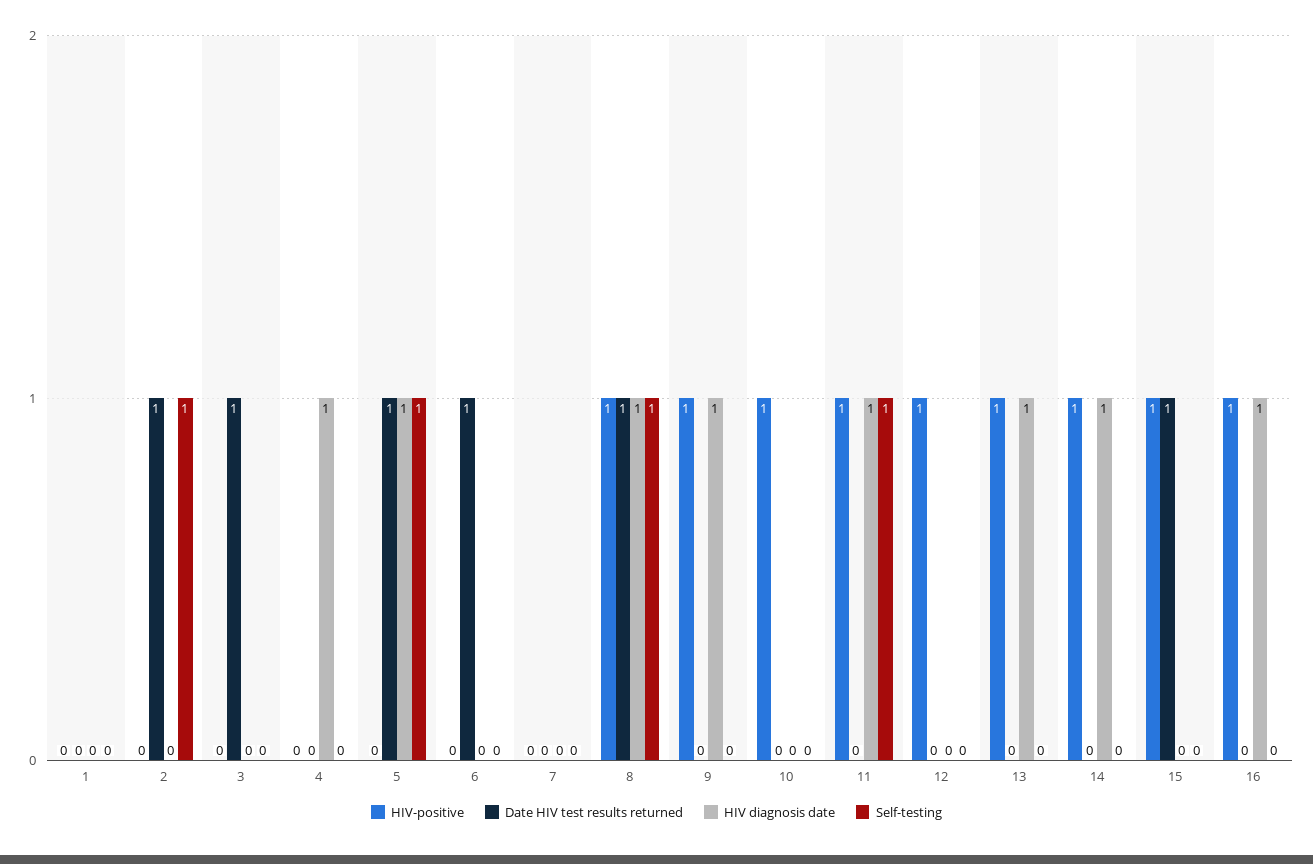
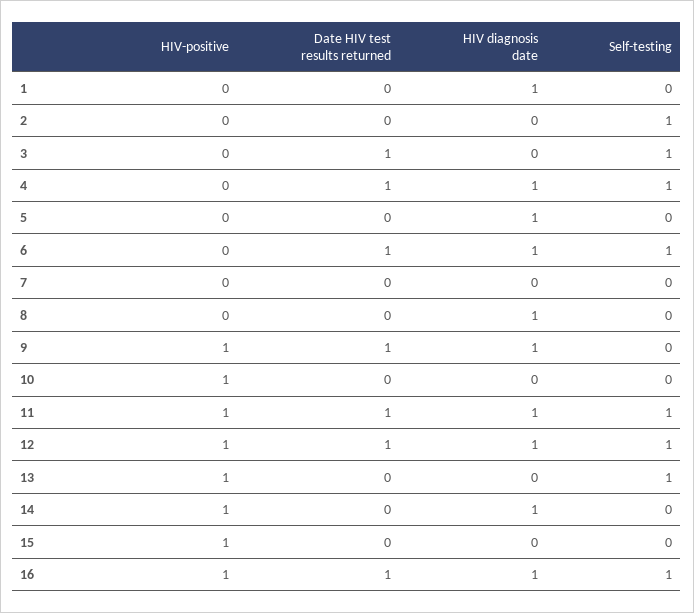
HIV diagnosis date, 1: 0 -> 1
Date HIV test results returned, 2: 1 -> 0
Self-testing, 3: 0 -> 1
Date HIV test results returned, 4: 0 -> 1
Self-testing, 4: 0 -> 1
Date HIV test results returned, 5: 1 -> 0
Self-testing, 5: 1 -> 0
HIV diagnosis date, 6: 0 -> 1
Self-testing, 6: 0 -> 1
HIV-positive, 8: 1 -> 0
Date HIV test results returned, 8: 1 -> 0
Self-testing, 8: 1 -> 0
Date HIV test results returned, 9: 0 -> 1
Date HIV test results returned, 11: 0 -> 1
Date HIV test results returned, 12: 0 -> 1
HIV diagnosis date, 12: 0 -> 1
Self-testing, 12: 0 -> 1
HIV diagnosis date, 13: 1 -> 0
Self-testing, 13: 0 -> 1
Date HIV test results returned, 15: 1 -> 0
Date HIV test results returned, 16: 0 -> 1
Self-testing, 16: 0 -> 1

